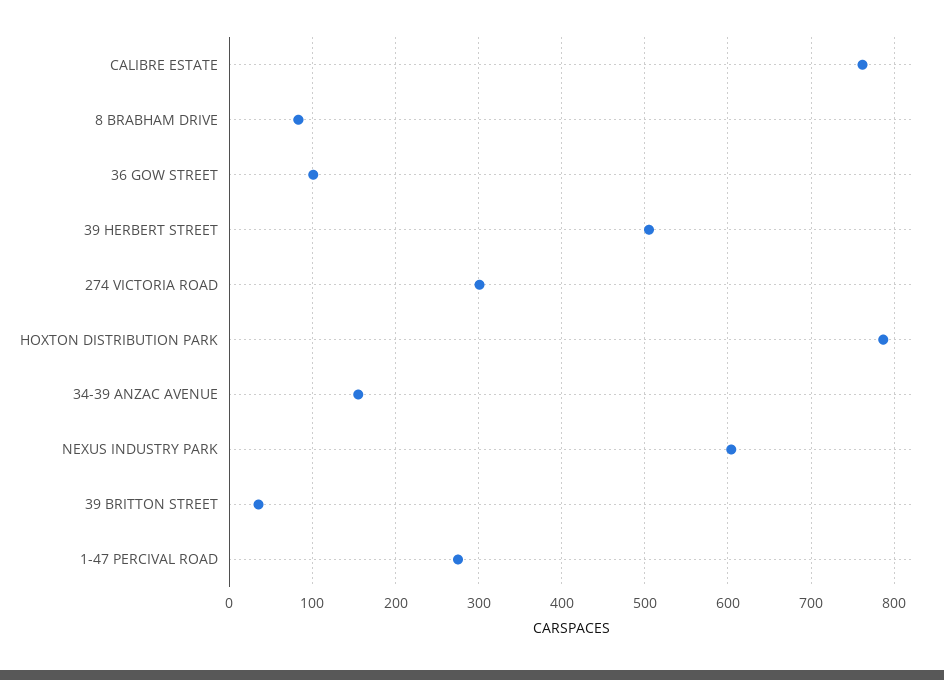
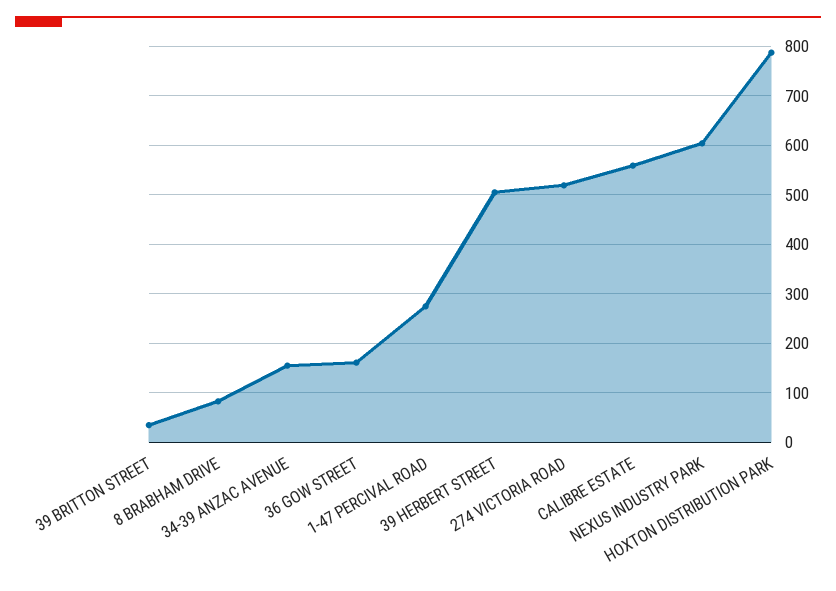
CALIBRE ESTATE: 760 -> 560
36 GOW STREET: 100 -> 160
274 VICTORIA ROAD: 300 -> 520

